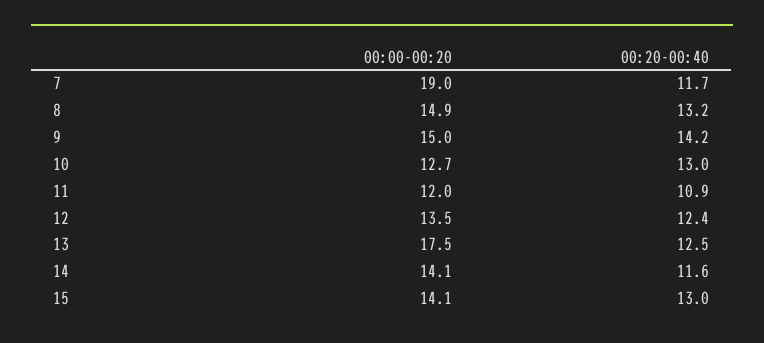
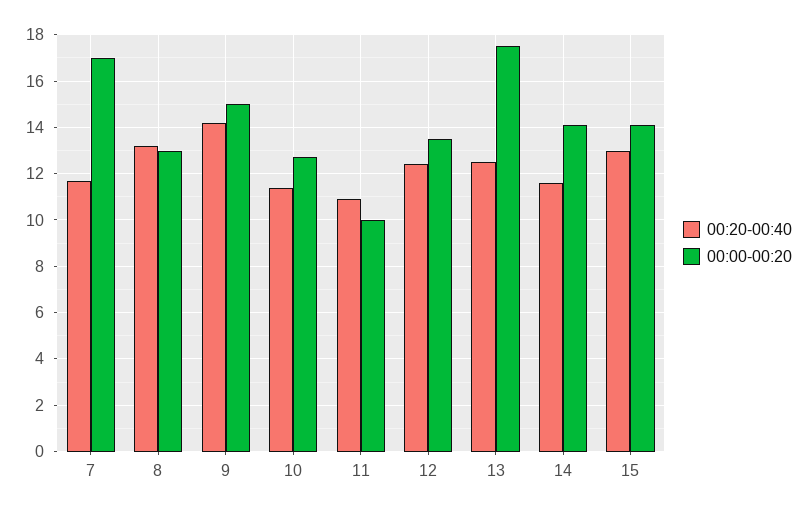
00:00-00:20, 7: 19 -> 17
00:00-00:20, 8: 14.9 -> 13
00:20-00:40, 10: 13 -> 11.5
00:00-00:20, 11: 12 -> 10

